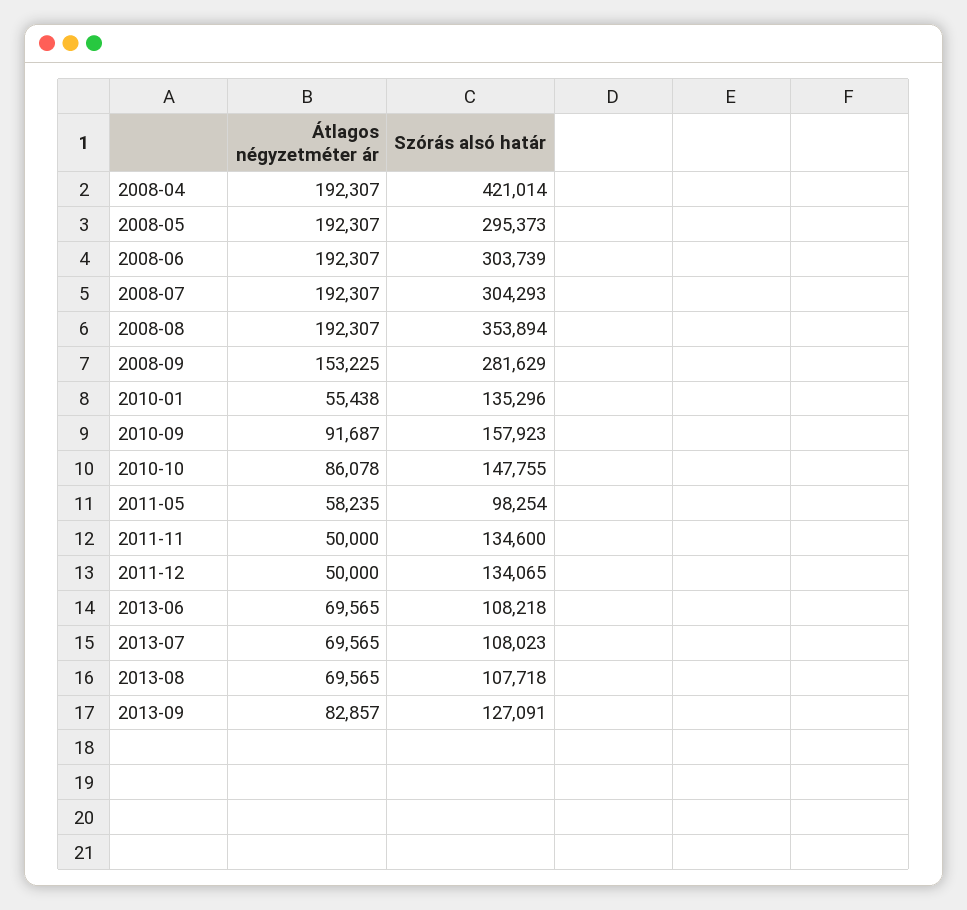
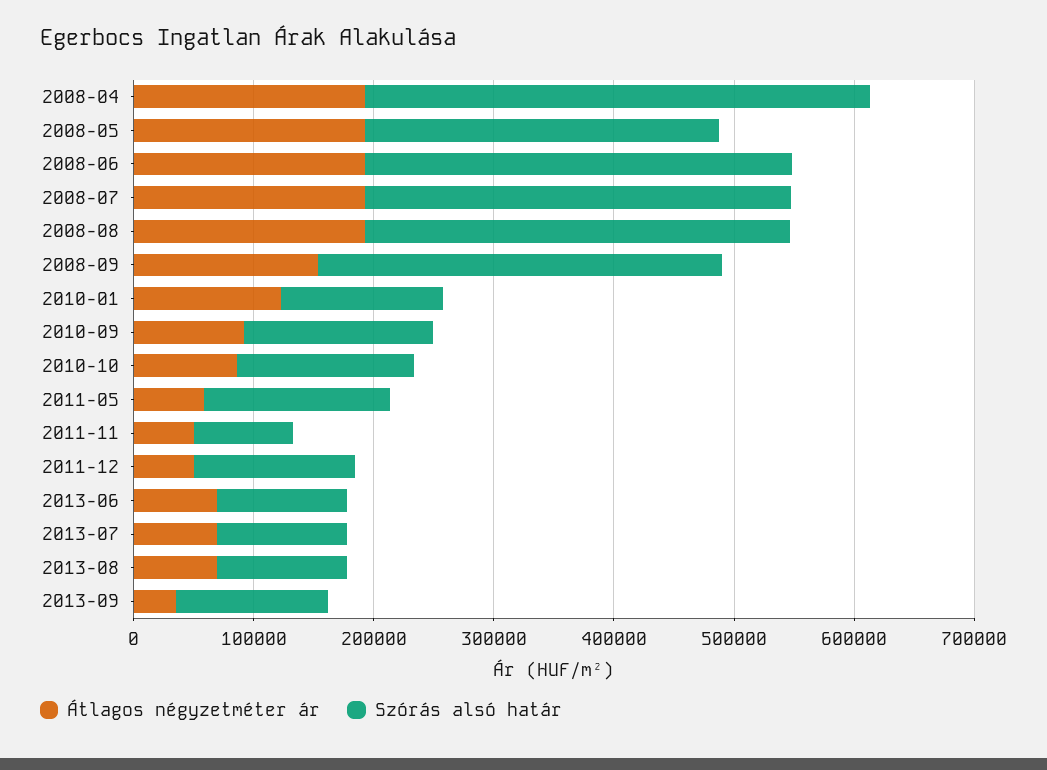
Szórás alsó határ, 2008-06: 303739 -> 360000
Szórás alsó határ, 2008-07: 304293 -> 360000
Szórás alsó határ, 2008-09: 281629 -> 340000
Átlagos négyzetméter ár, 2010-01: 55438 -> 120000
Szórás alsó határ, 2011-05: 98254 -> 160000
Szórás alsó határ, 2011-11: 134600 -> 80000
Átlagos négyzetméter ár, 2013-09: 82857 -> 40000

